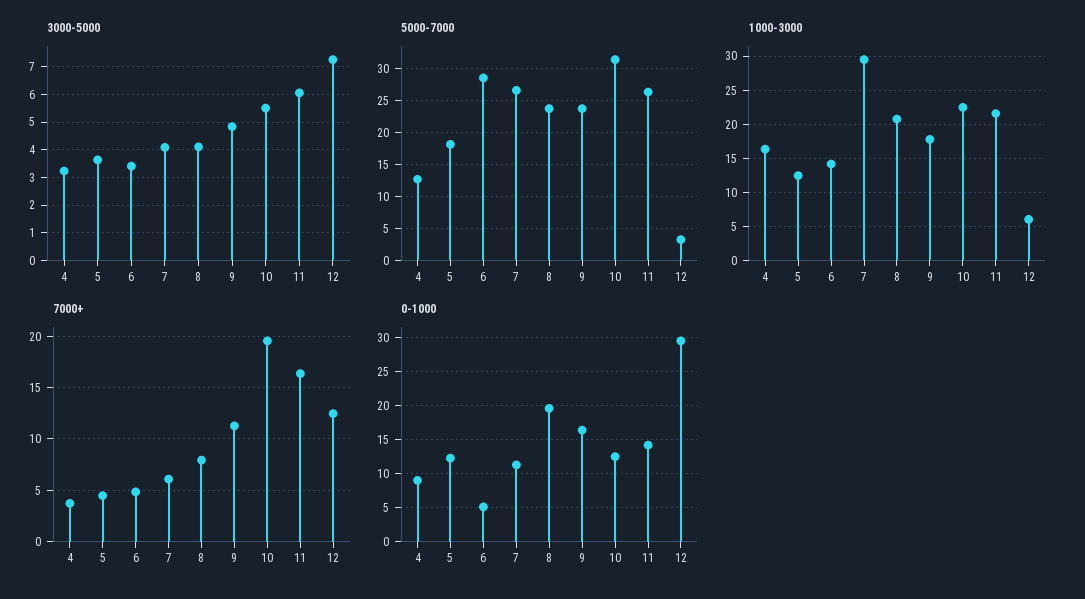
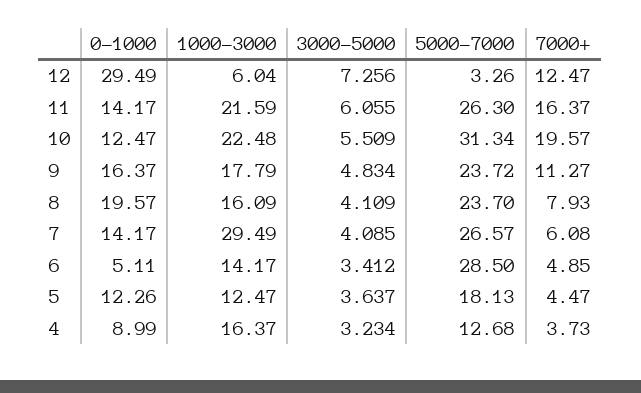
1000-3000, 8: 21 -> 16.09
0-1000, 7: 11 -> 14.17

